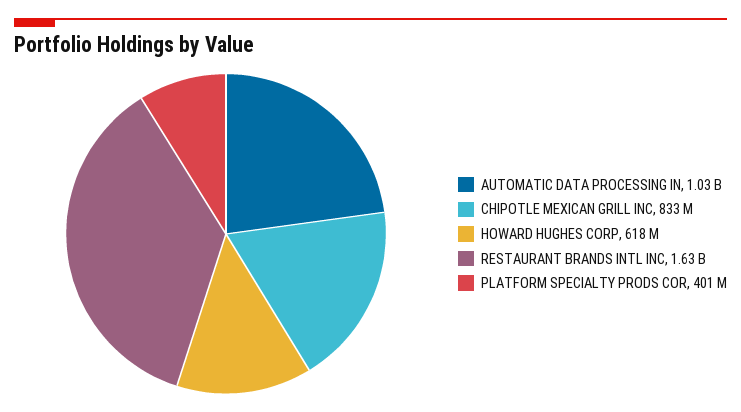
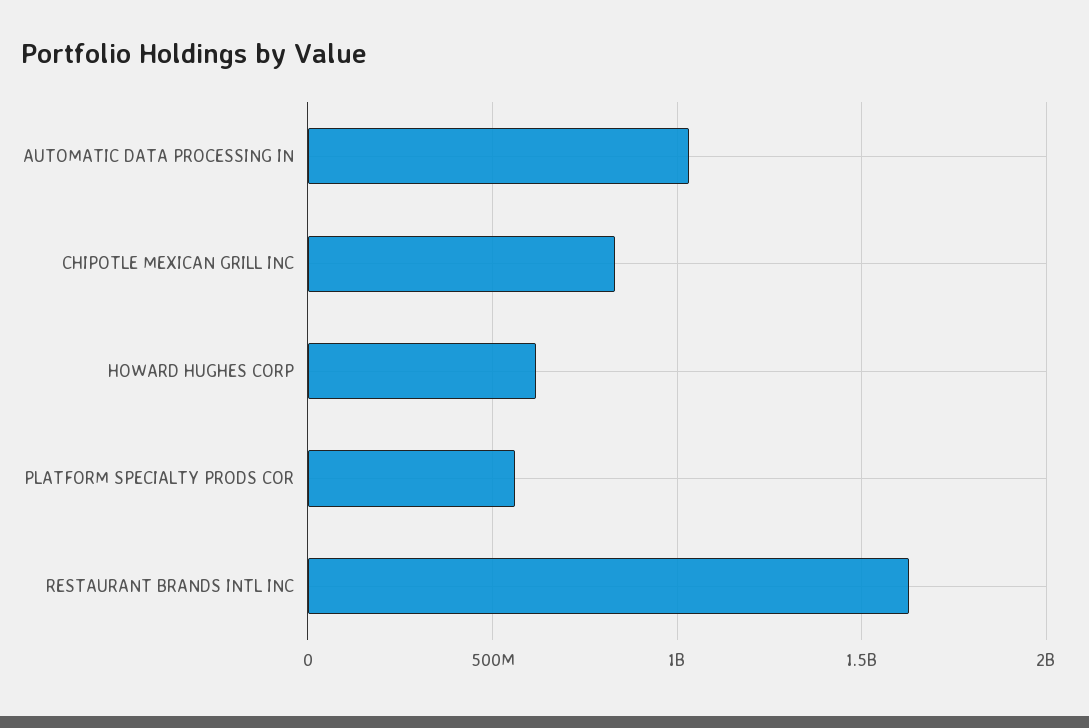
PLATFORM SPECIALTY PRODS COR: 401000000 -> 550000000

